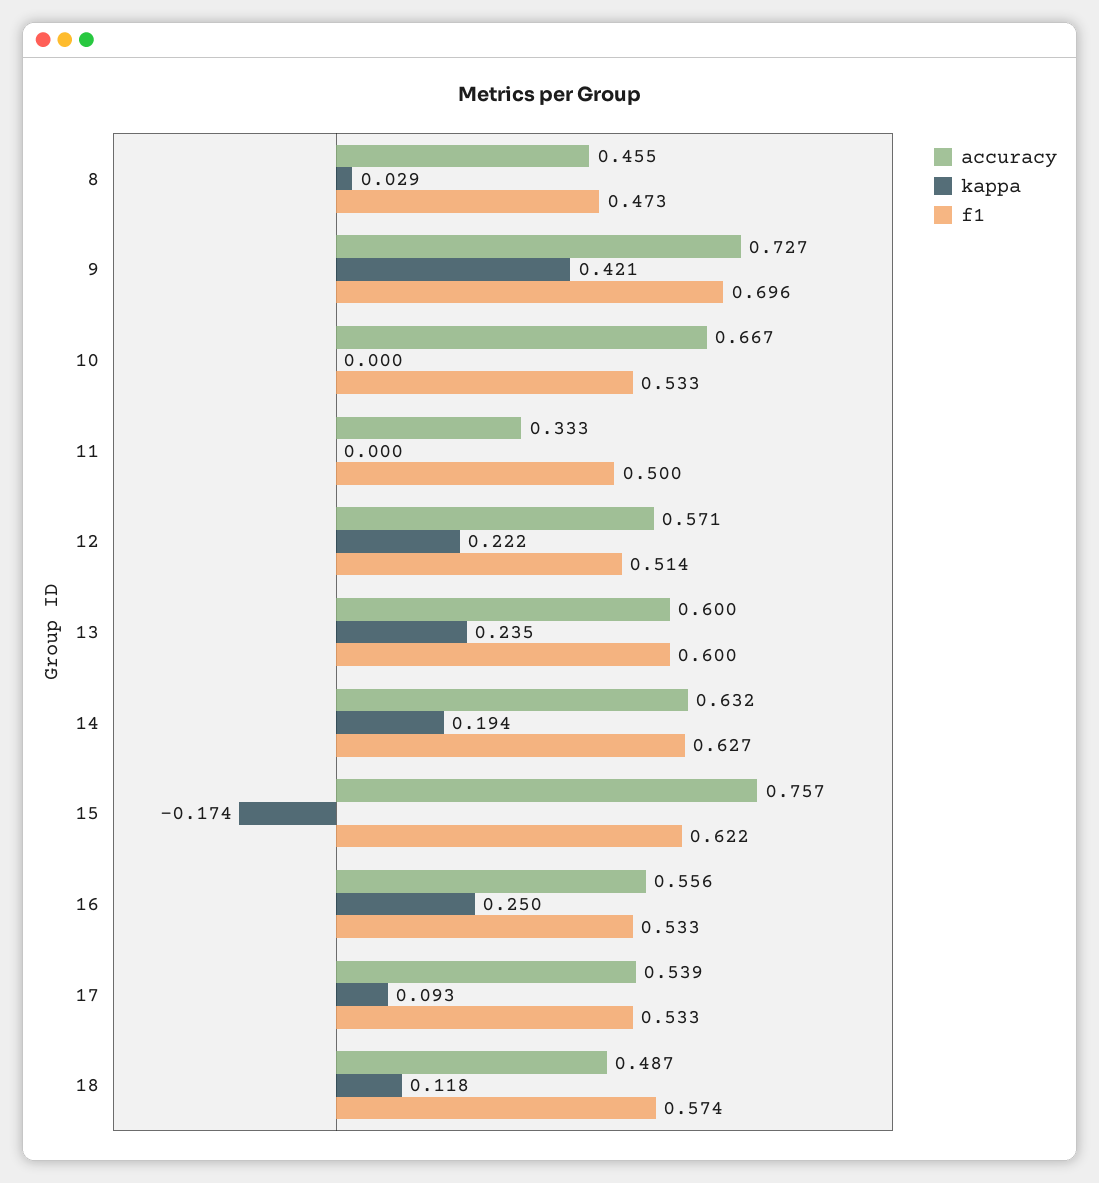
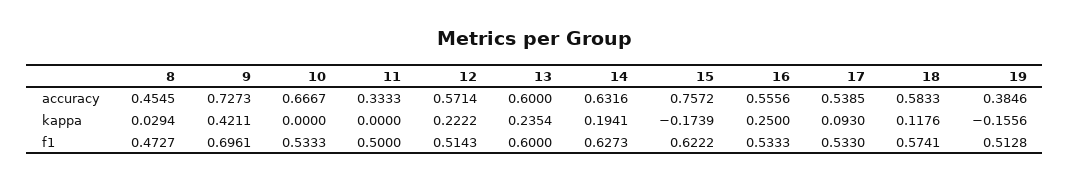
accuracy, 18: 0.487 -> 0.5833
accuracy, 19: none -> 0.3846
kappa, 19: none -> -0.1556
f1, 19: none -> 0.5128

